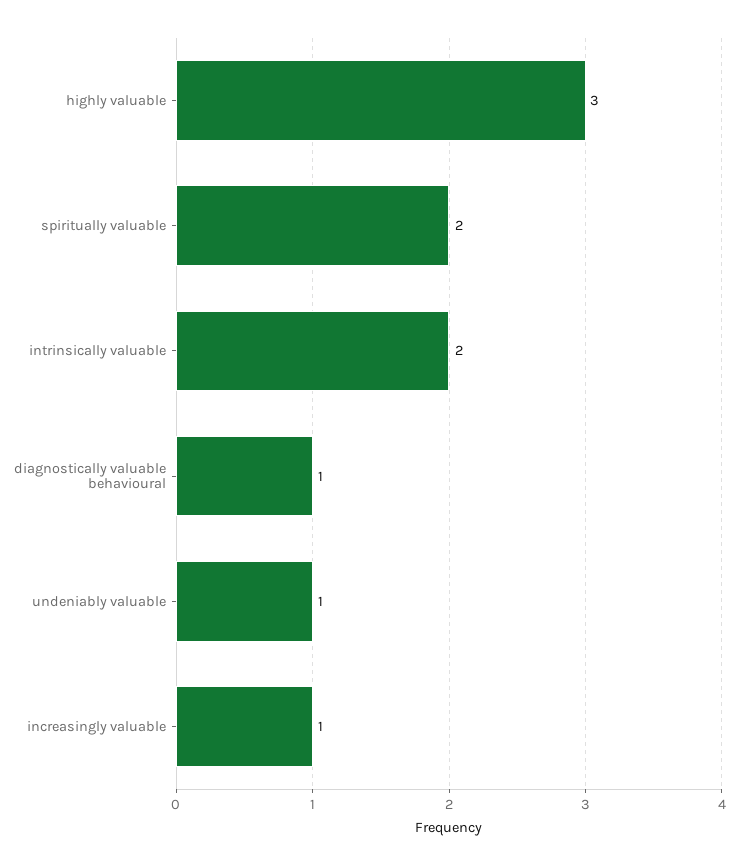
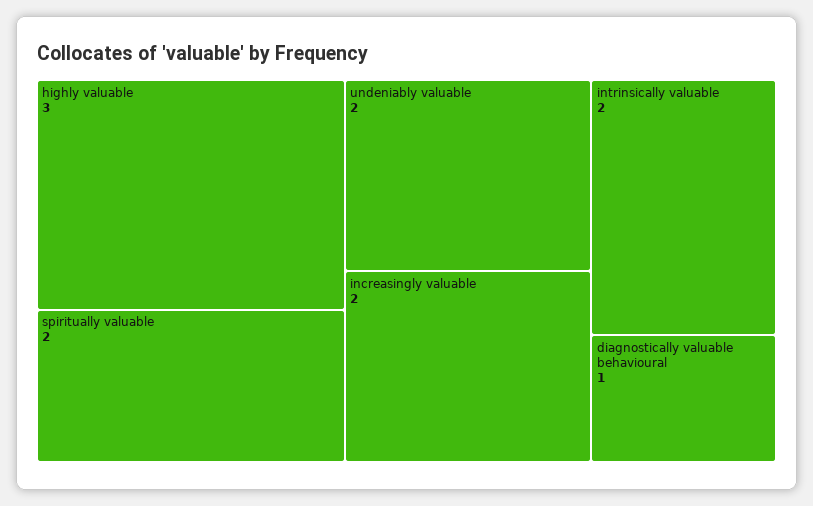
undeniably valuable: 1 -> 2
increasingly valuable: 1 -> 2

